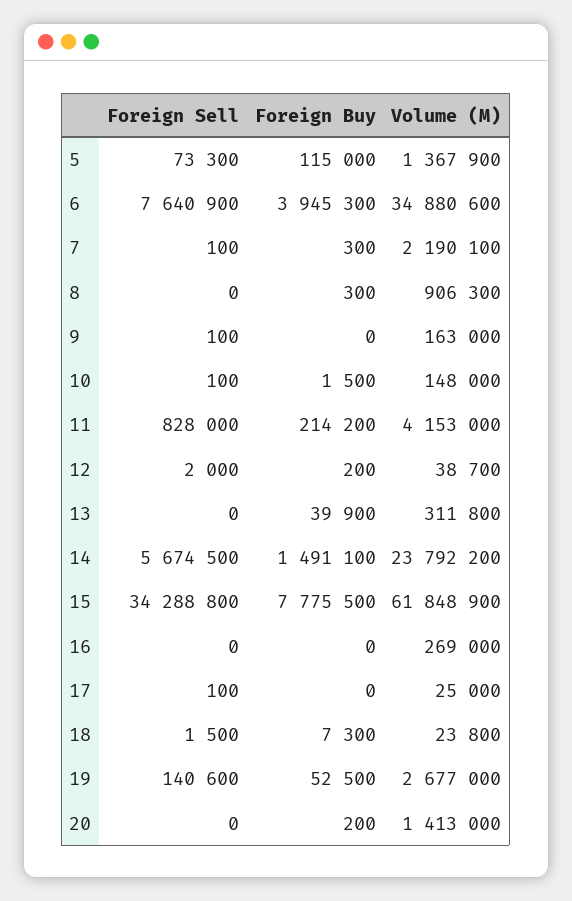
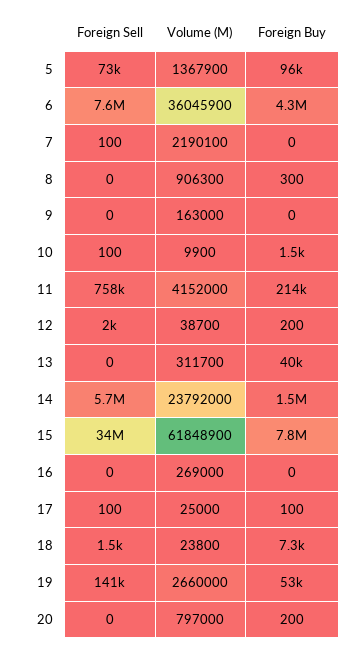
Foreign Buy, 5: 115000 -> 96000
Foreign Buy, 6: 3945300 -> 4300000
Volume (M), 6: 34880600 -> 36045900
Foreign Buy, 7: 300 -> 0
Foreign Sell, 9: 100 -> 0
Volume (M), 10: 148000 -> 9900
Foreign Sell, 11: 828000 -> 758000
Volume (M), 11: 4153000 -> 4152000
Volume (M), 13: 311800 -> 311700
Volume (M), 14: 23792200 -> 23792000
Foreign Buy, 17: 0 -> 100
Volume (M), 19: 2677000 -> 2660000
Volume (M), 20: 1413000 -> 797000

